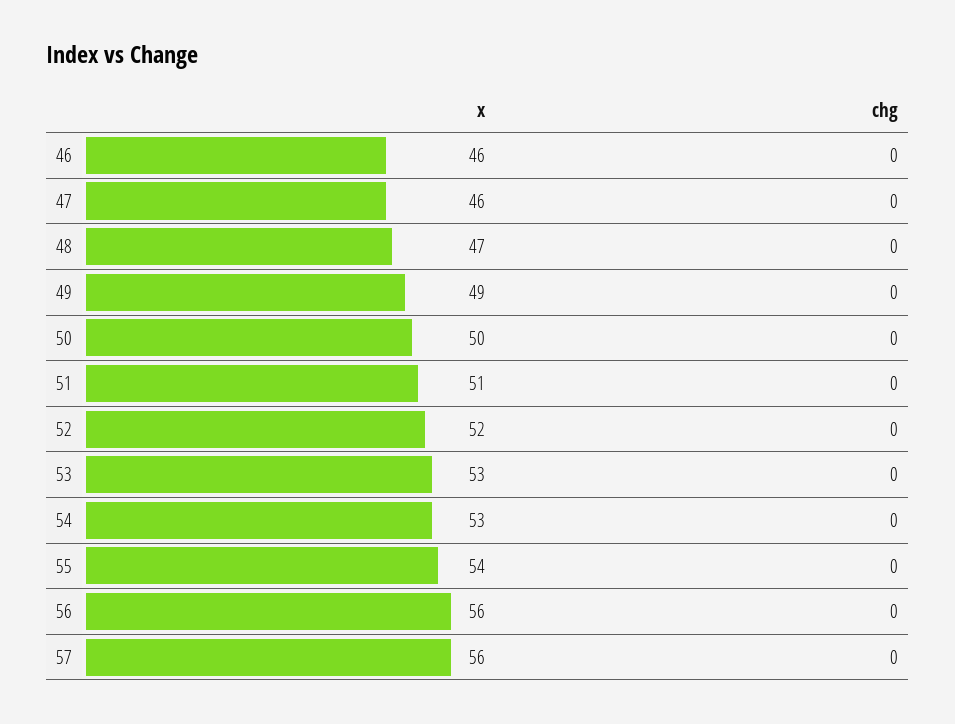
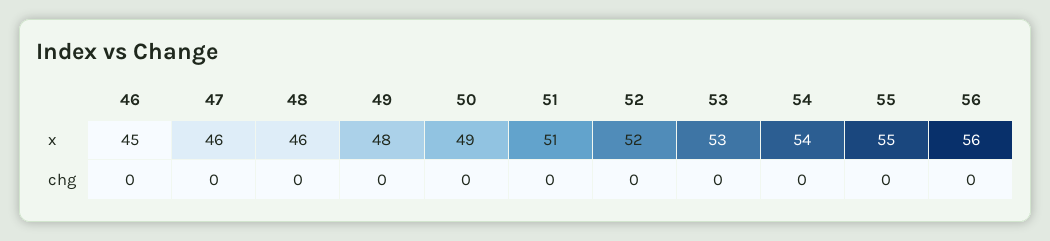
x, 46: 46 -> 45
x, 48: 47 -> 46
x, 49: 49 -> 48
x, 50: 50 -> 49
x, 54: 53 -> 54
x, 55: 54 -> 55
x, 57: 56 -> none
chg, 57: 0 -> none

